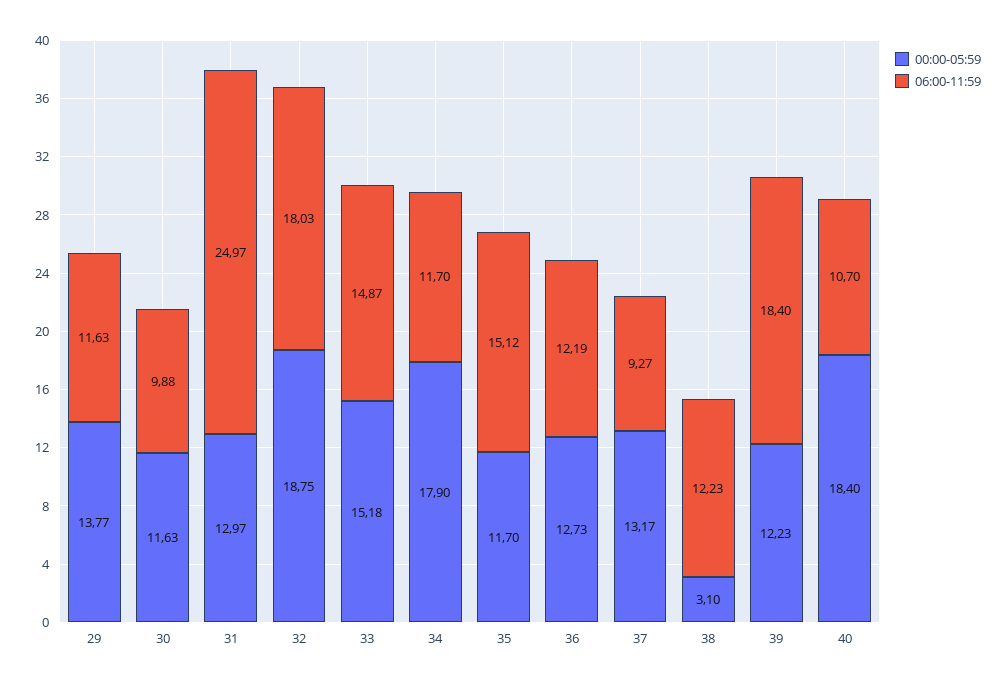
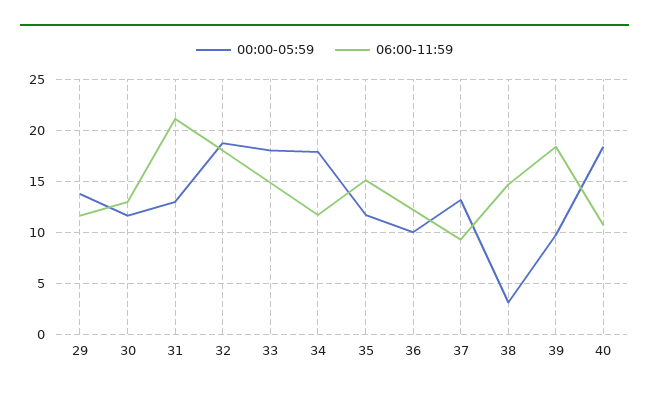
06:00-11:59, 30: 9.88 -> 13
06:00-11:59, 31: 24.97 -> 21
00:00-05:59, 33: 15.18 -> 18
00:00-05:59, 36: 12.73 -> 10
06:00-11:59, 38: 12.23 -> 15
00:00-05:59, 39: 12.23 -> 10

